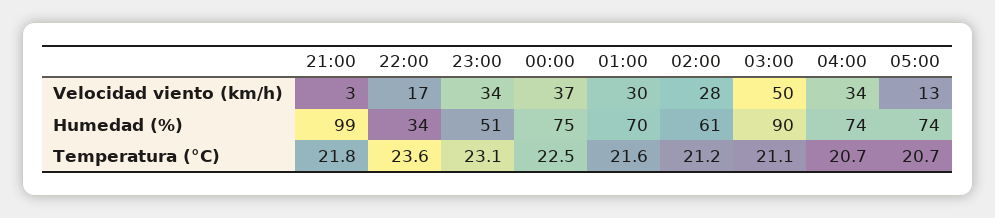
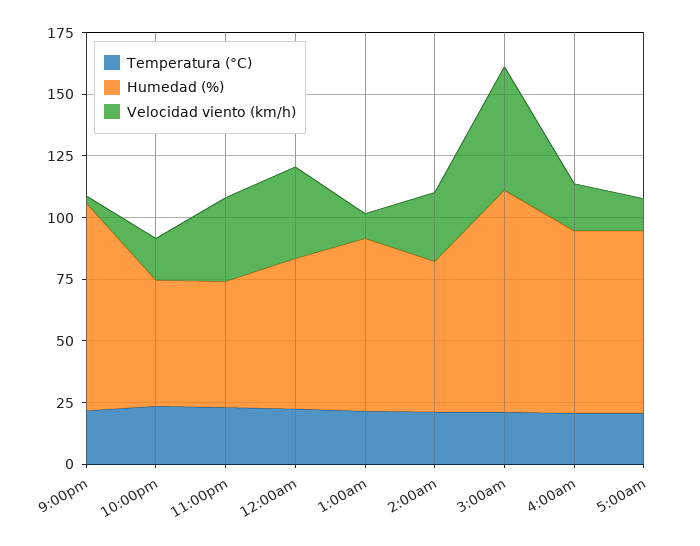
Velocidad viento (km/h), 01:00: 30 -> 10
Velocidad viento (km/h), 04:00: 34 -> 20
Humedad (%), 21:00: 99 -> 85
Humedad (%), 22:00: 34 -> 50
Humedad (%), 00:00: 75 -> 60

